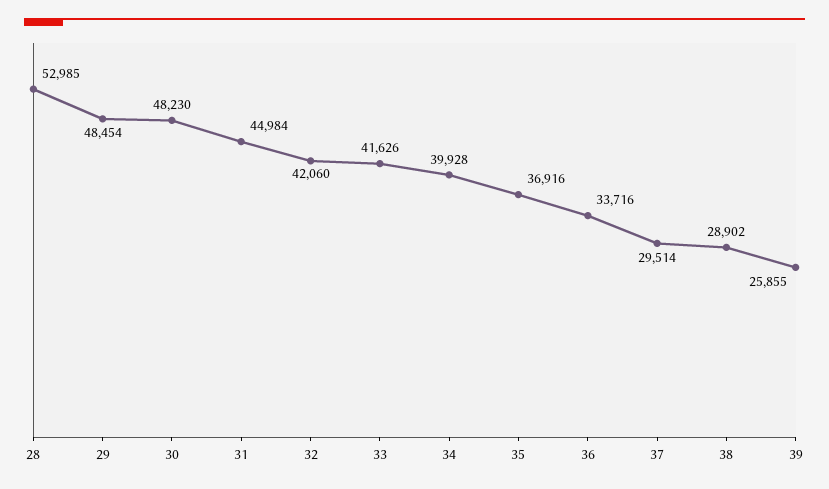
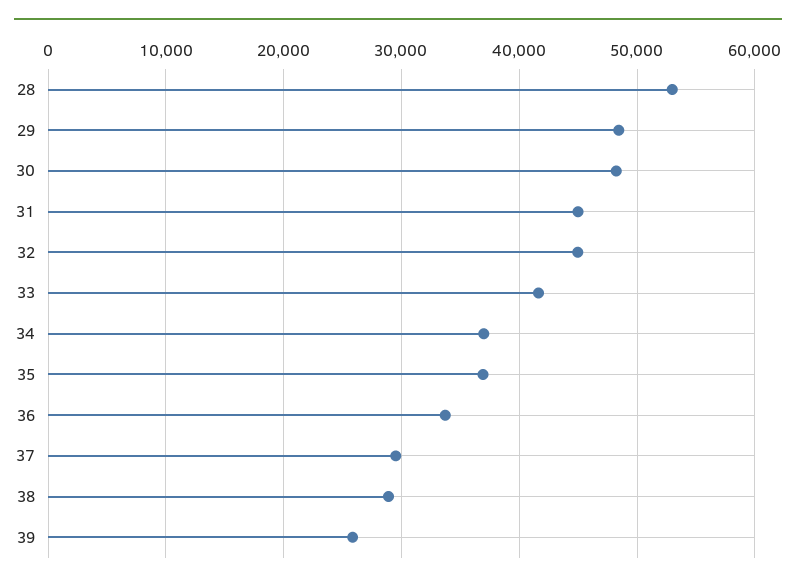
32: 42060 -> 45000
34: 39928 -> 37000

